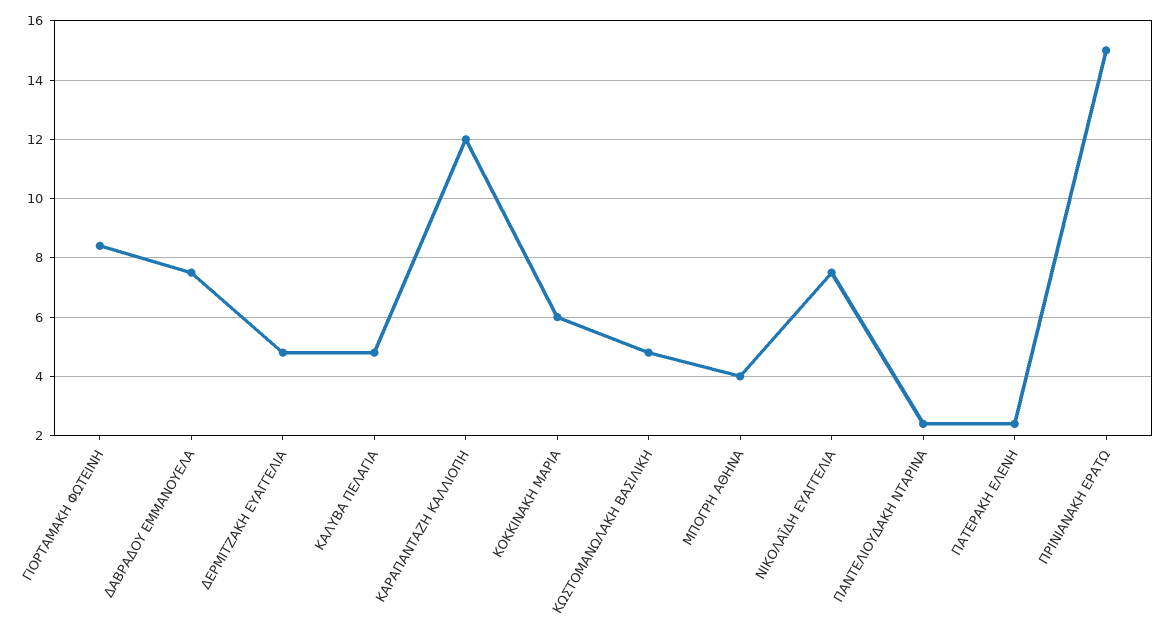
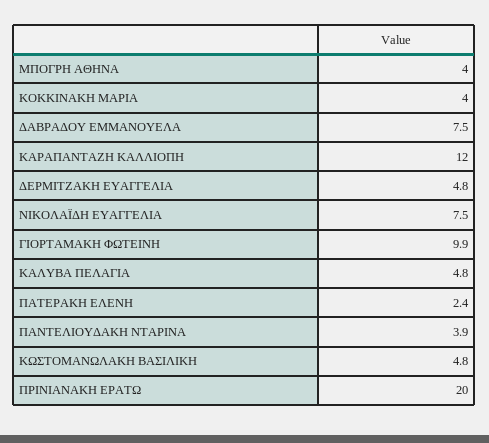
ΓΙΟΡΤΑΜΑΚΗ ΦΩΤΕΙΝΗ: 8.5 -> 9.9
ΚΟΚΚΙΝΑΚΗ ΜΑΡΙΑ: 6 -> 4
ΠΑΝΤΕΛΙΟΥΔΑΚΗ ΝΤΑΡΙΝΑ: 2.5 -> 3.9
ΠΡΙΝΙΑΝΑΚΗ ΕΡΑΤΩ: 15 -> 20

